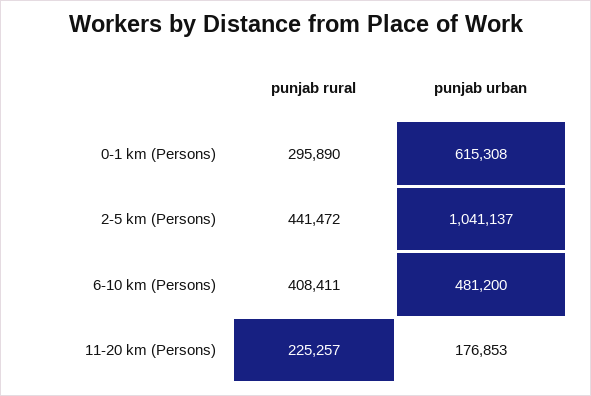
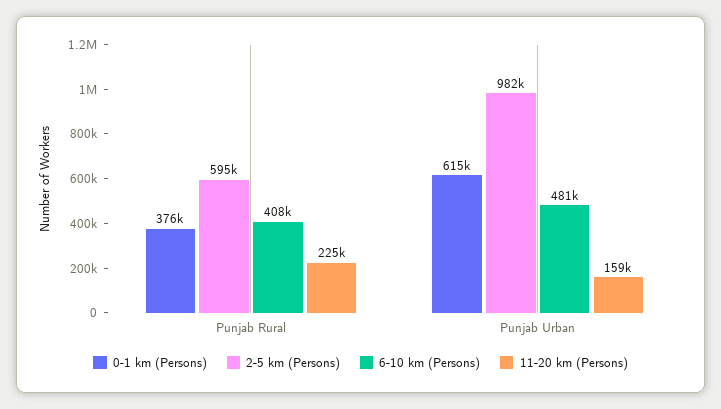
0-1 km (Persons), punjab rural: 295890 -> 376000
2-5 km (Persons), punjab rural: 441472 -> 595000
2-5 km (Persons), punjab urban: 1041137 -> 982000
11-20 km (Persons), punjab urban: 176853 -> 159000

